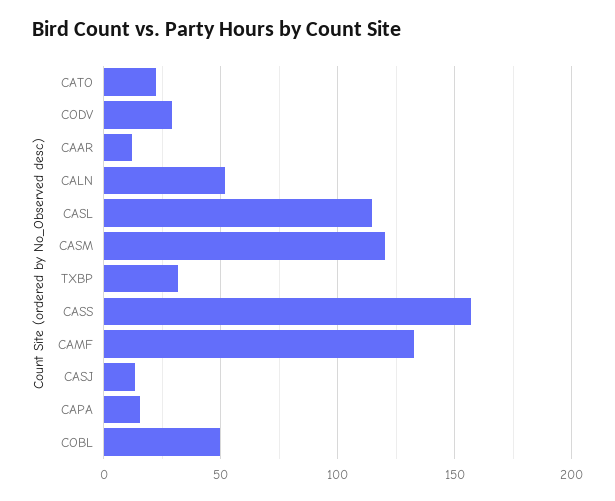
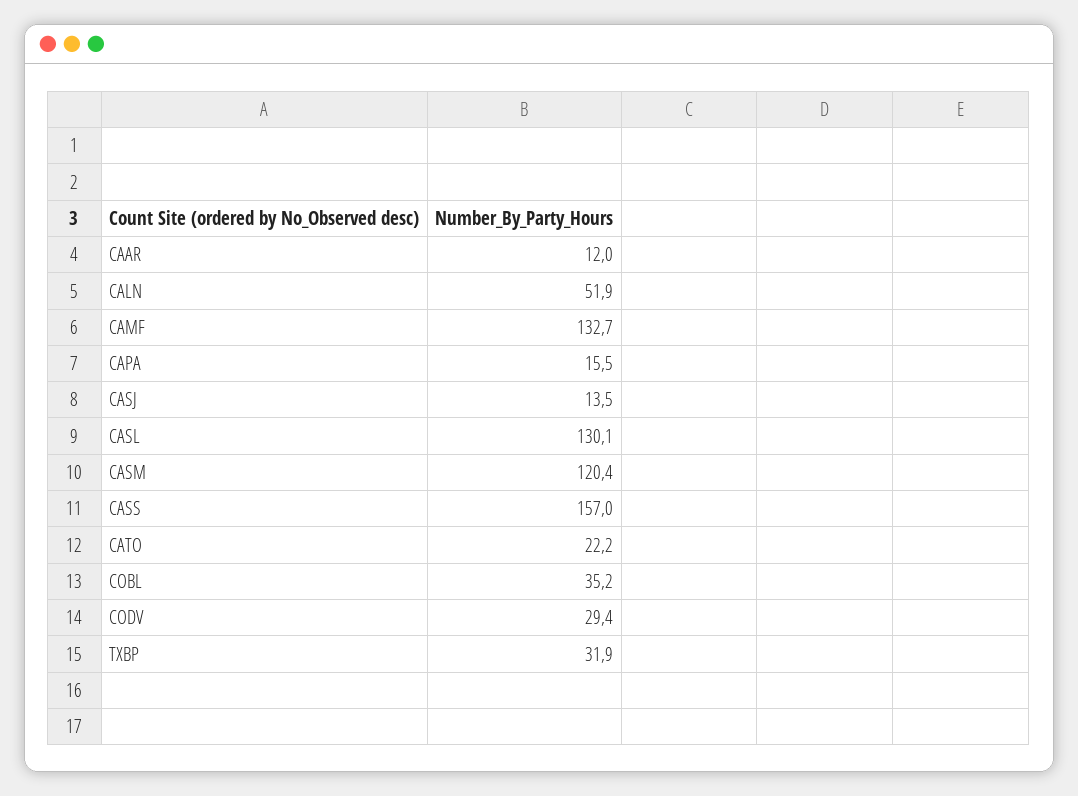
CASL: 115 -> 130.1
COBL: 50 -> 35.2

